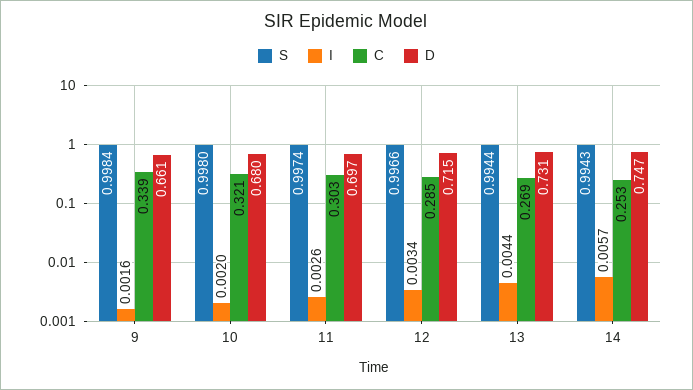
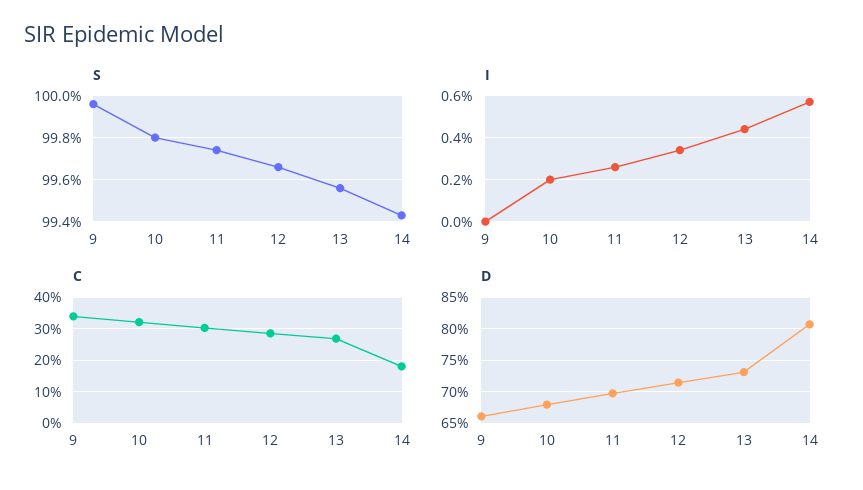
S, 9: 0.9984 -> 0.9995
I, 9: 0.0016 -> 0
S, 13: 0.9944 -> 0.9955
C, 14: 0.253 -> 0.18
D, 14: 0.747 -> 0.81

